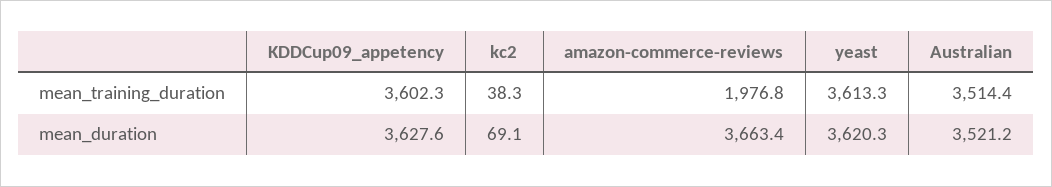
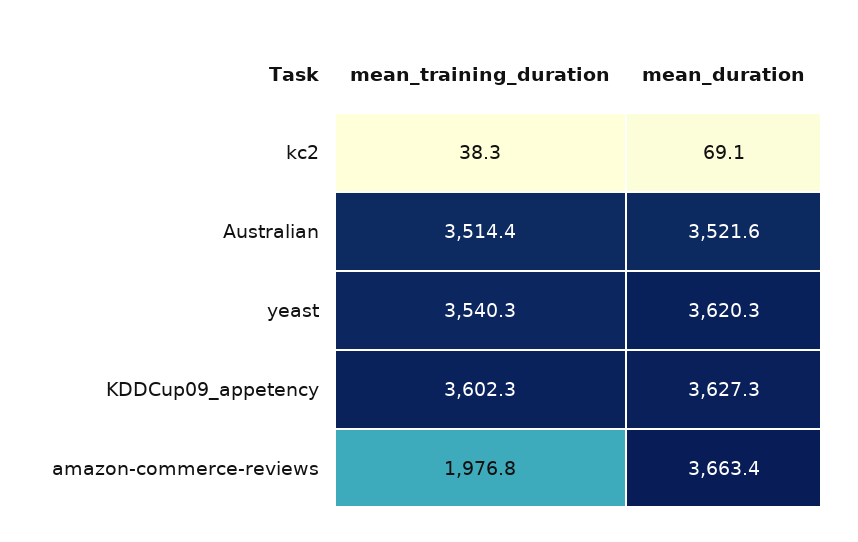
yeast, mean_training_duration: 3613.3 -> 3540.3
KDDCup09_appetency, mean_duration: 3627.6 -> 3627.3
Australian, mean_duration: 3521.2 -> 3521.6

